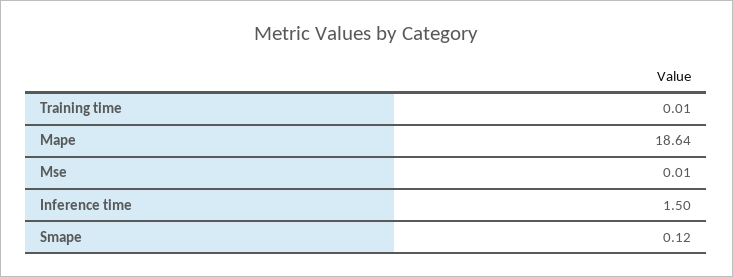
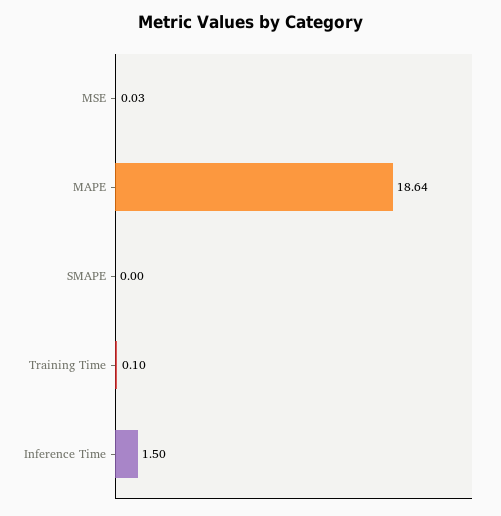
Training time: 0.01 -> 0.1
Mse: 0.01 -> 0.03
Smape: 0.12 -> 0

